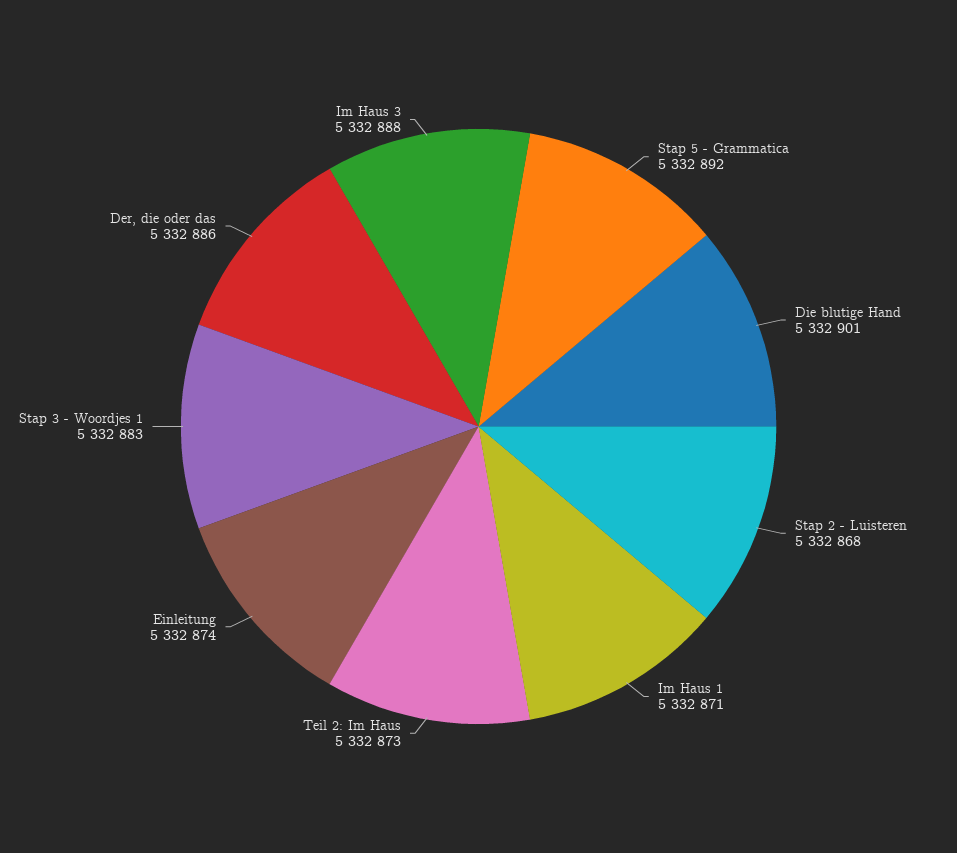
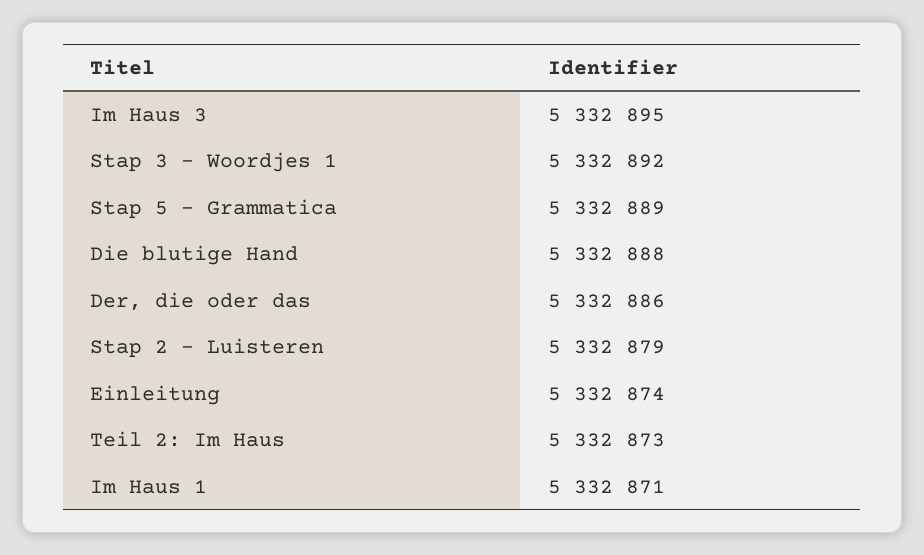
Stap 5 - Grammatica: 5332892 -> 5332889
Die blutige Hand: 5332901 -> 5332888
Stap 2 - Luisteren: 5332868 -> 5332879
Stap 3 - Woordjes 1: 5332883 -> 5332892
Im Haus 3: 5332888 -> 5332895

